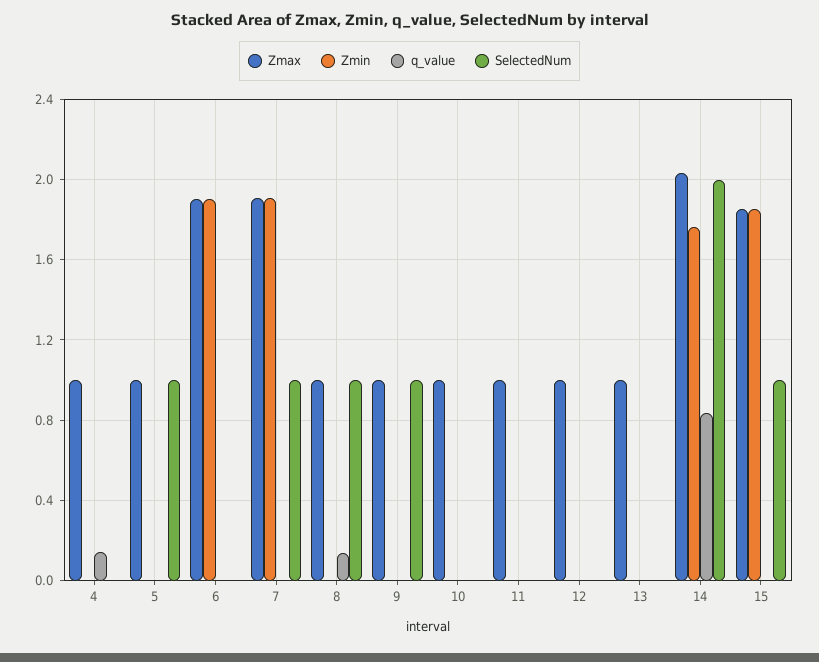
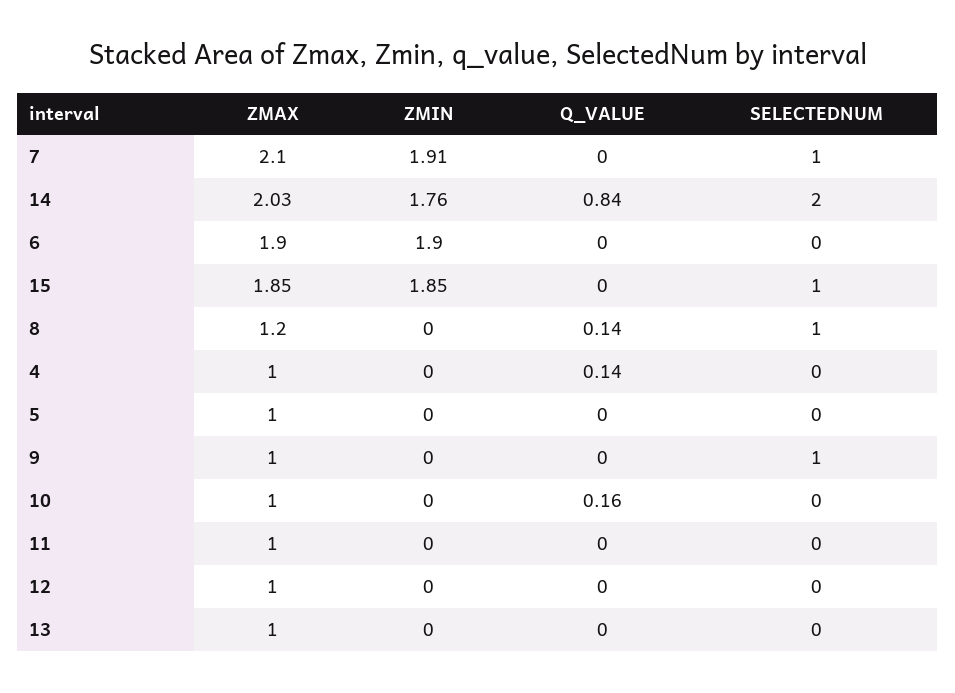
SelectedNum, 5: 1 -> 0
Zmax, 7: 1.9 -> 2.1
Zmax, 8: 1 -> 1.2
q_value, 10: 0 -> 0.16

